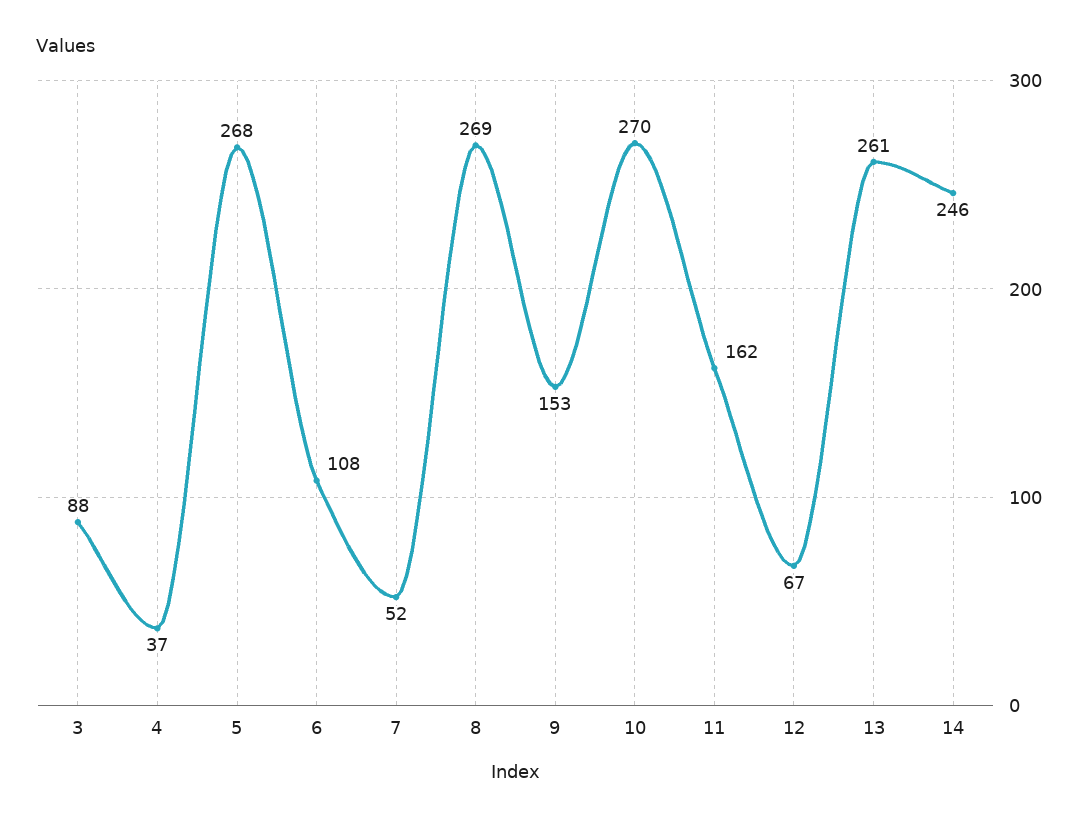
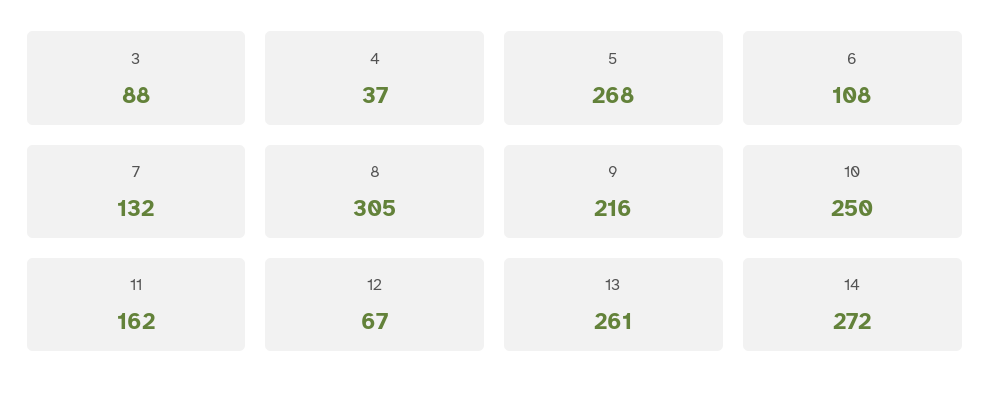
7: 52 -> 132
8: 269 -> 305
9: 153 -> 216
10: 270 -> 250
14: 246 -> 272

